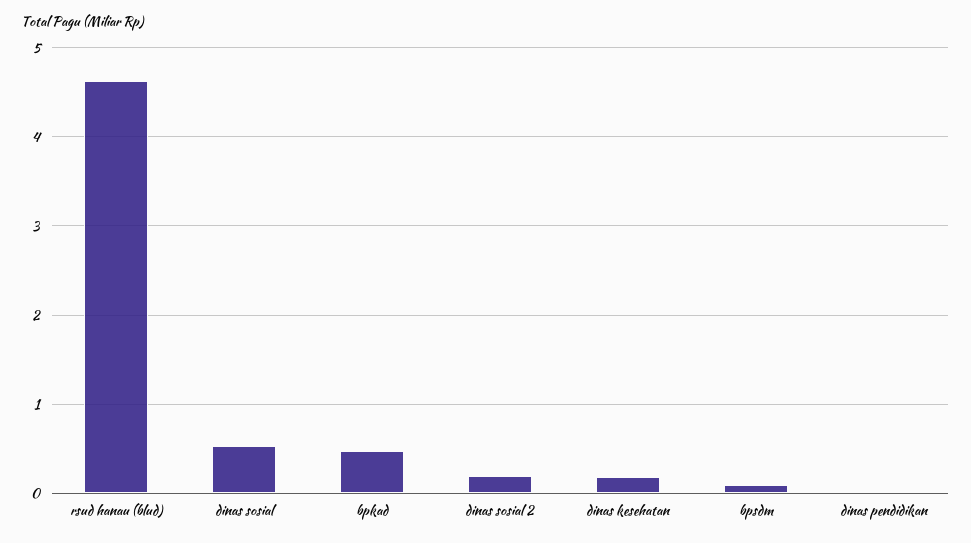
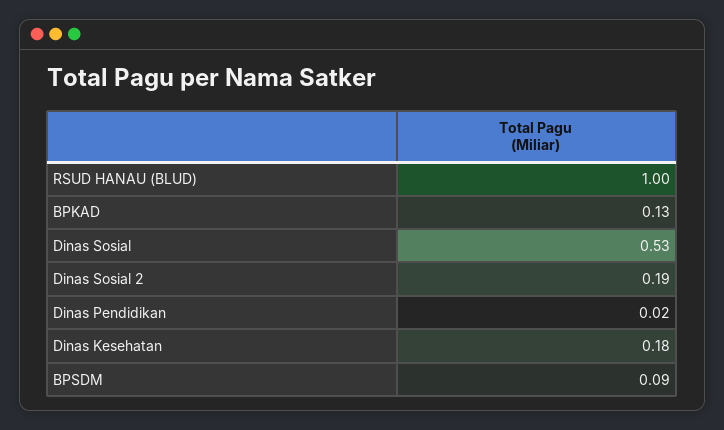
rsud hanau (blud): 4.6 -> 1
bpkad: 0.5 -> 0.13

